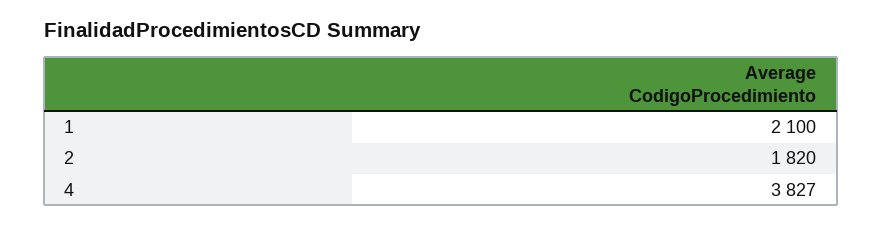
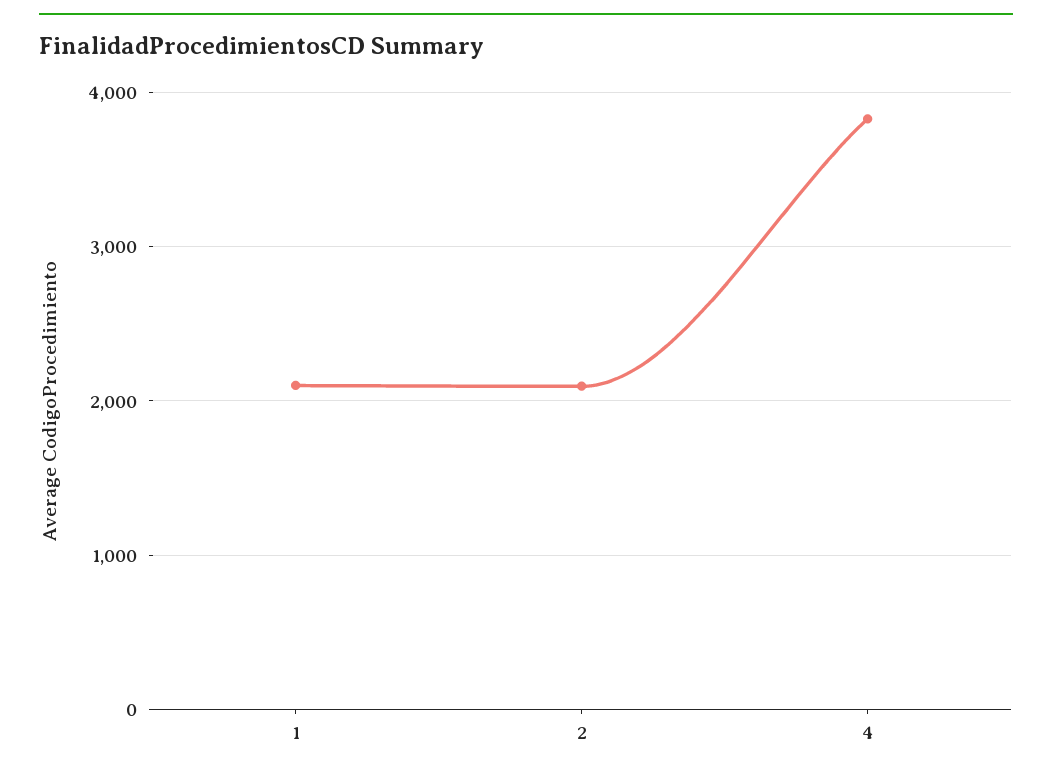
2: 1820 -> 2100

